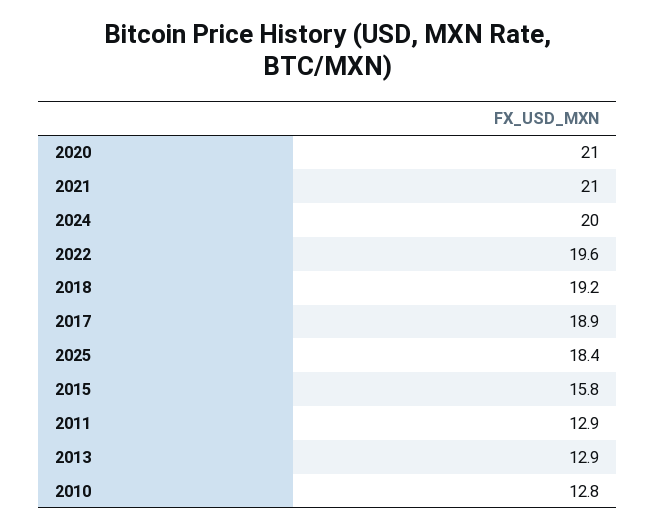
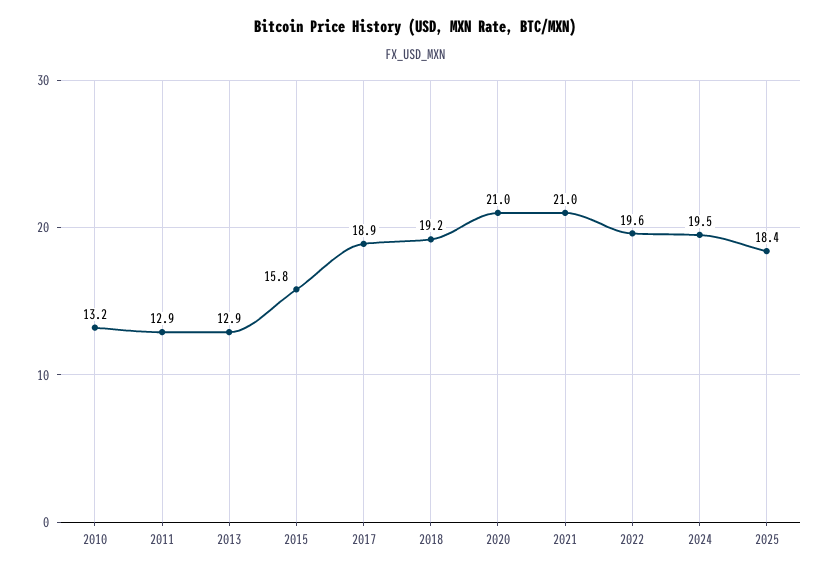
2024: 20 -> 19.5
2010: 12.8 -> 13.2

